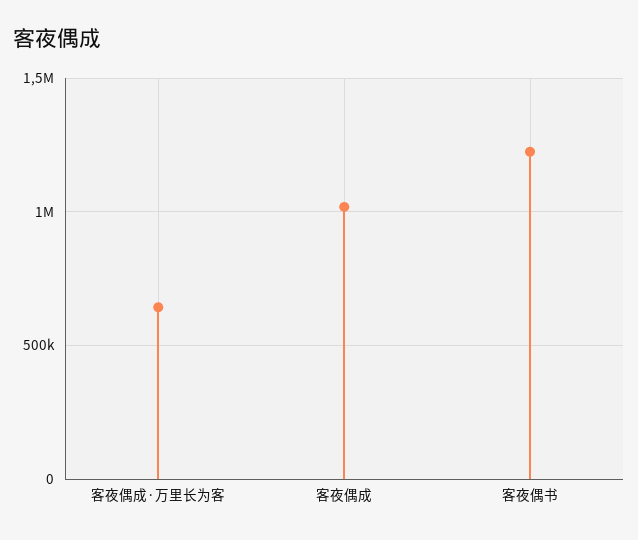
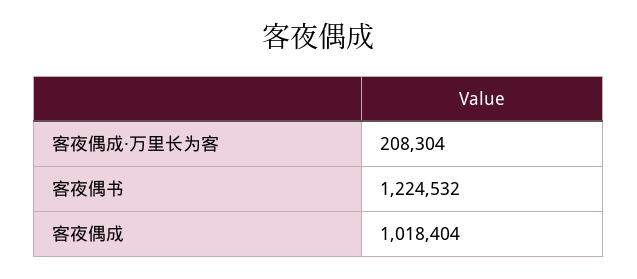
客夜偶成·万里长为客: 650000 -> 208304

